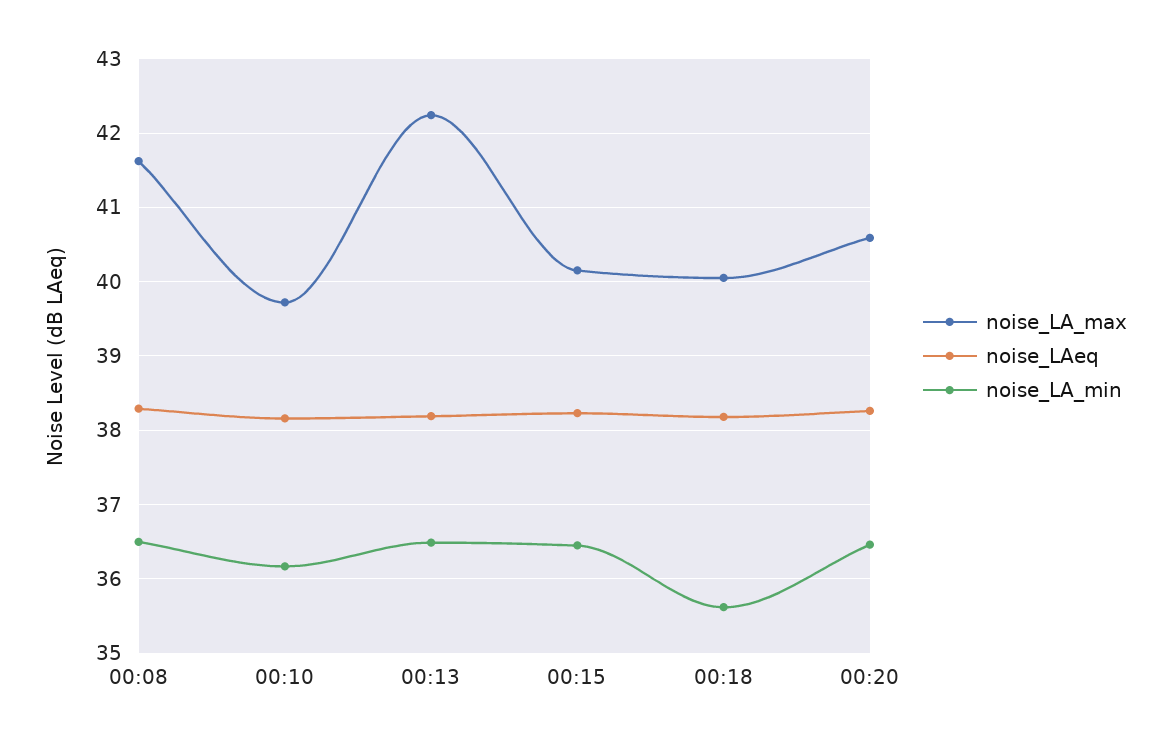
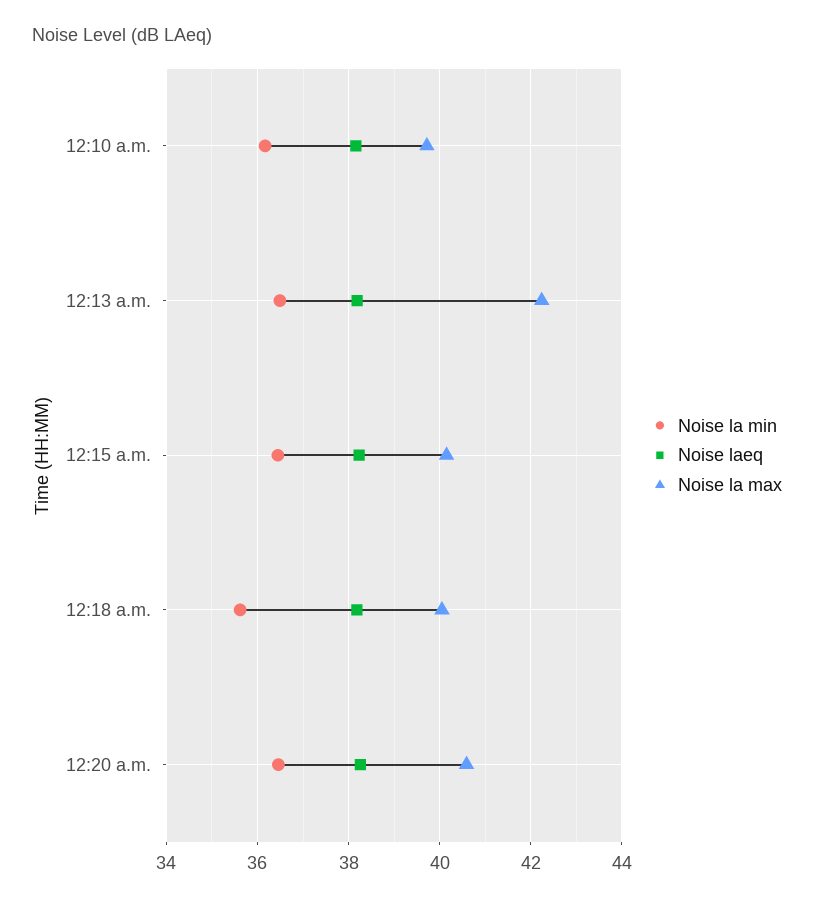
noise_LA_max, 00:08: 41.6 -> none
noise_LAeq, 00:08: 38.3 -> none
noise_LA_min, 00:08: 36.5 -> none

